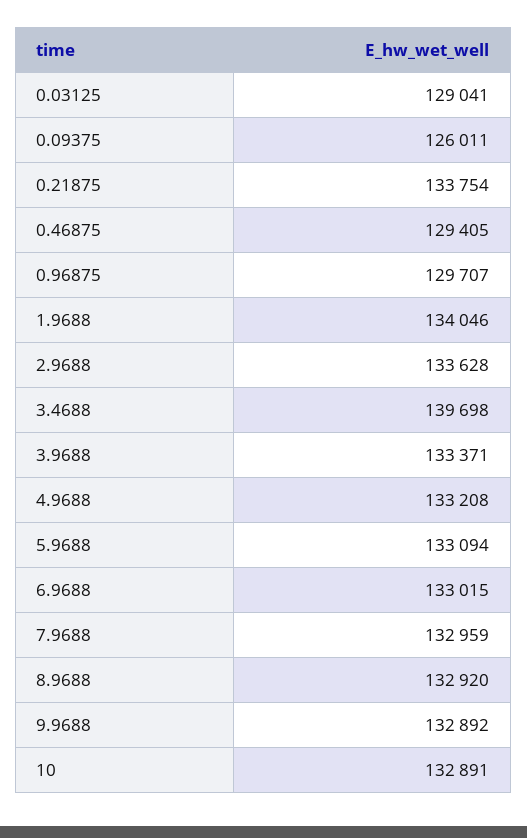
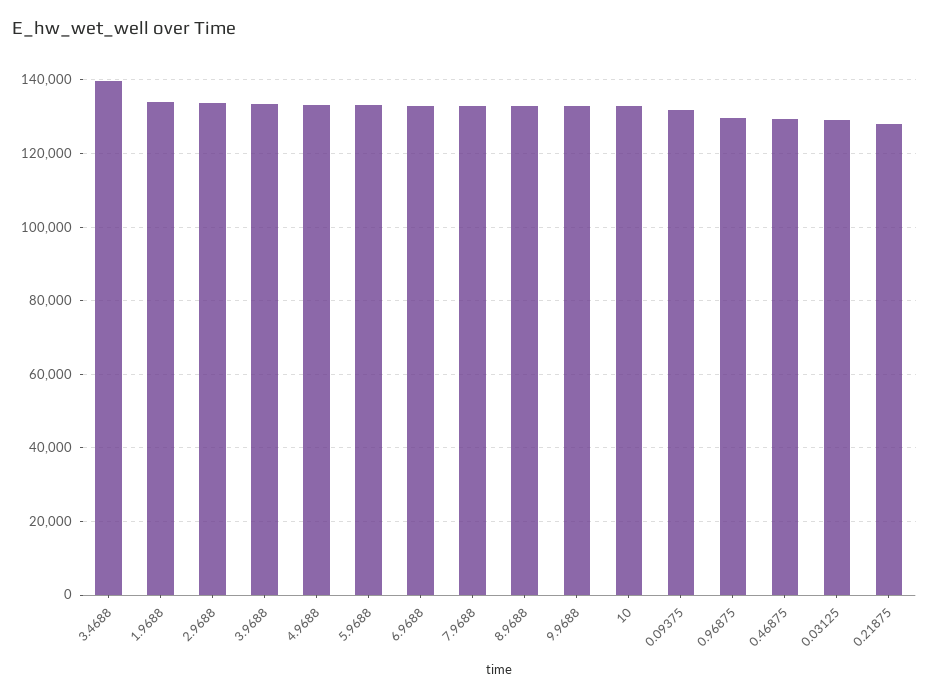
0.09375: 126011 -> 132000
0.21875: 133754 -> 128000

